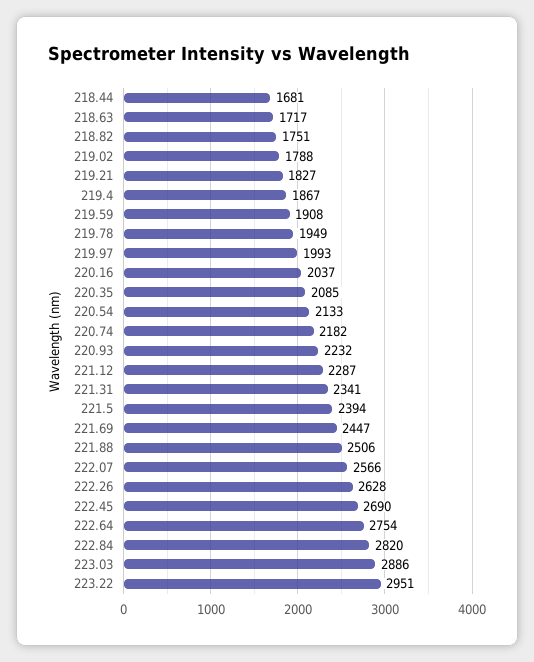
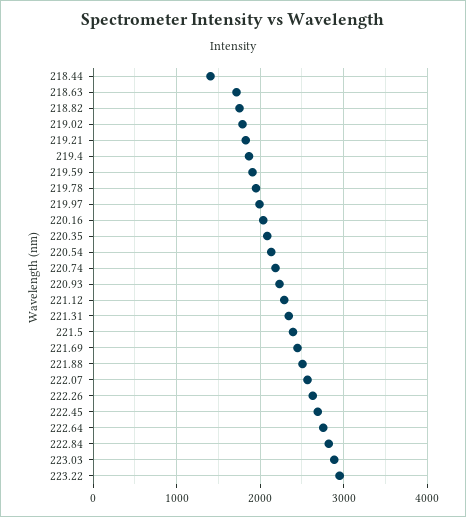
218.44: 1681 -> 1400

